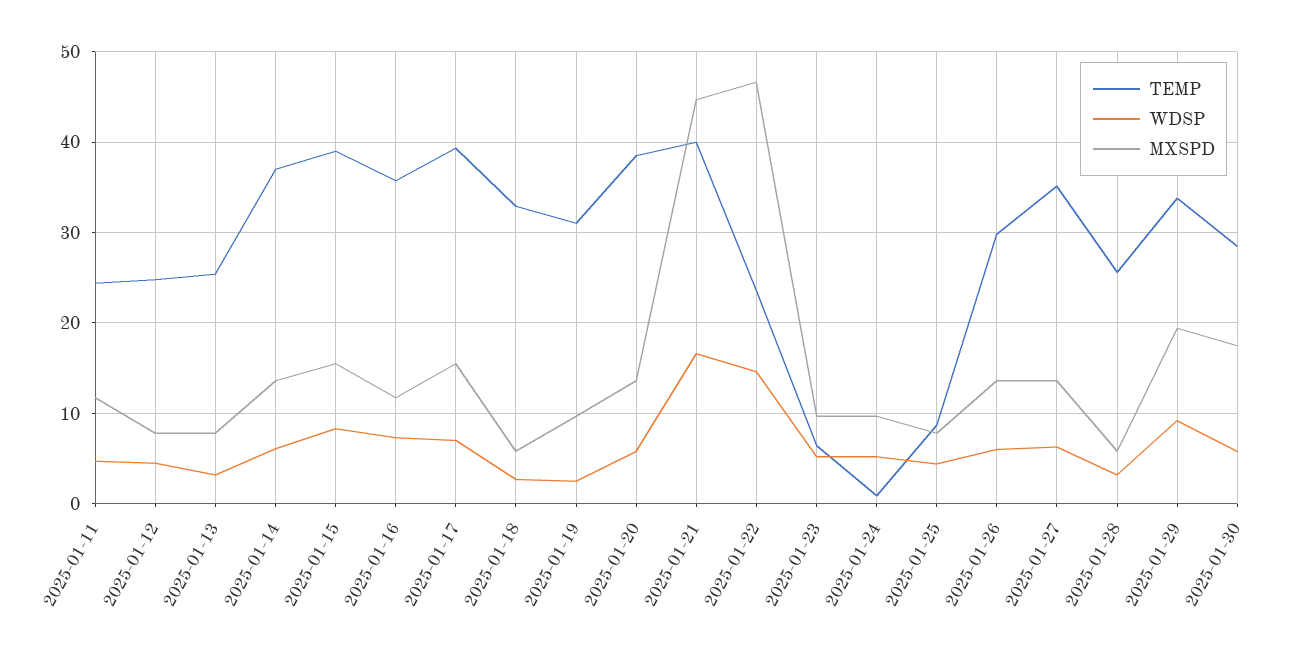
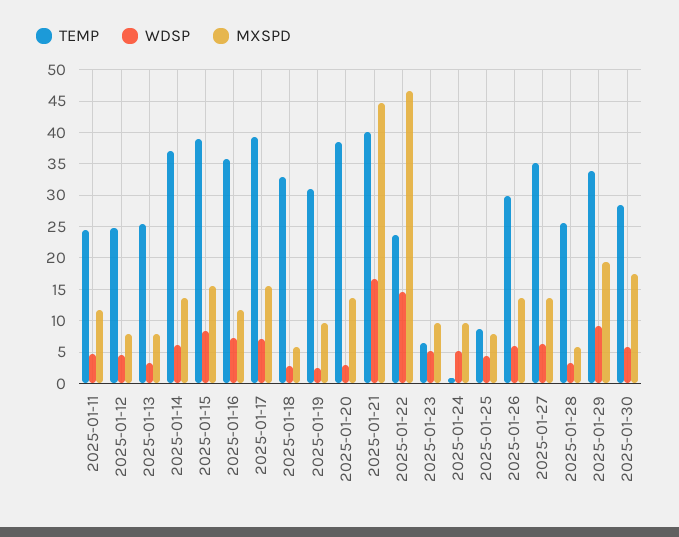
WDSP, 2025-01-20: 6 -> 3

